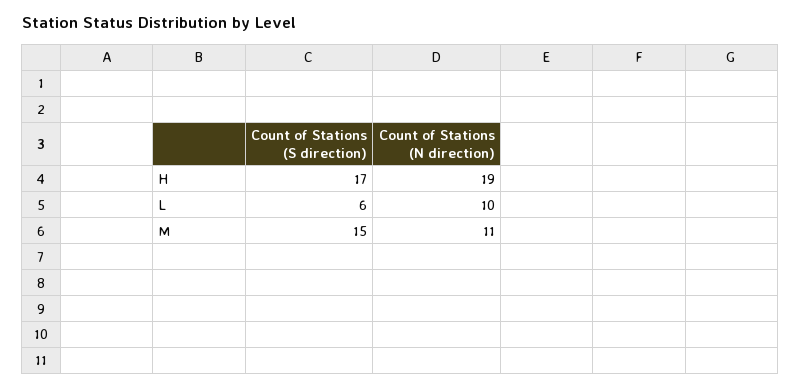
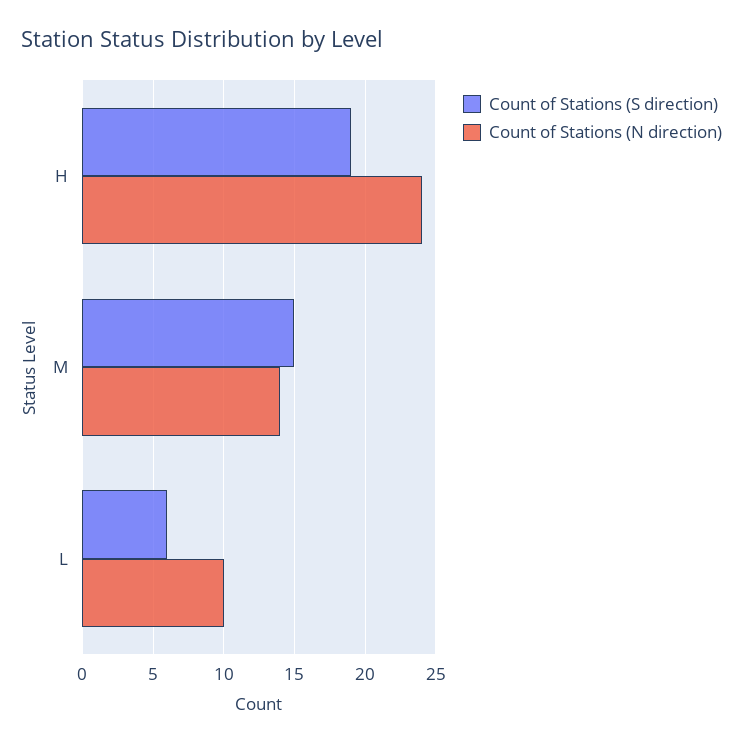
Count of Stations (S direction), H: 17 -> 19
Count of Stations (N direction), H: 19 -> 24
Count of Stations (N direction), M: 11 -> 14

